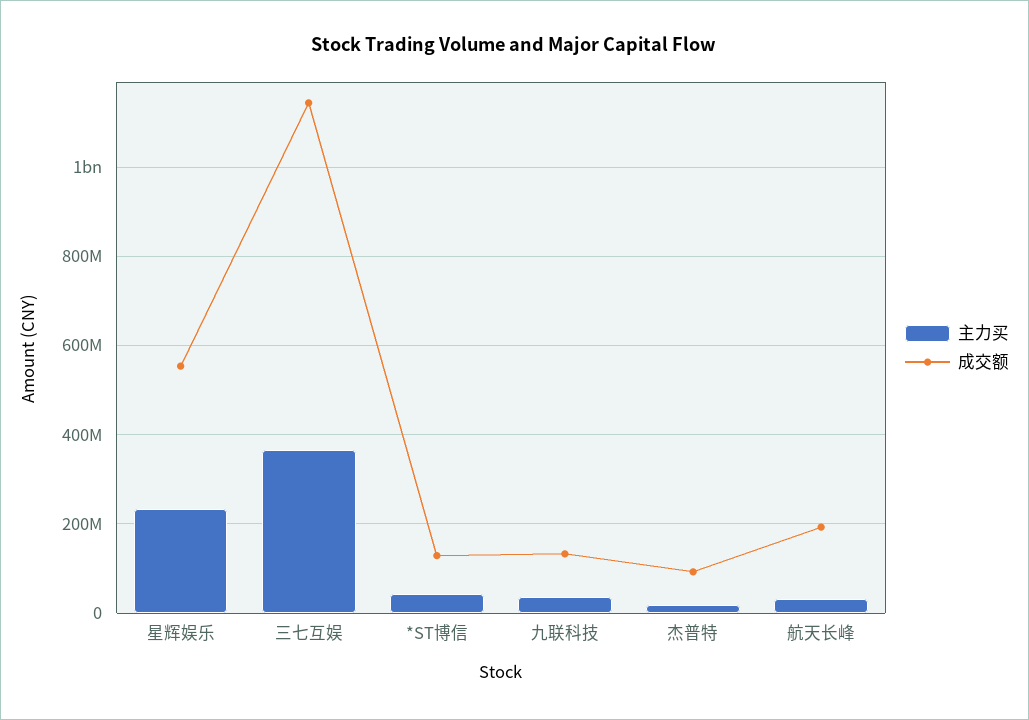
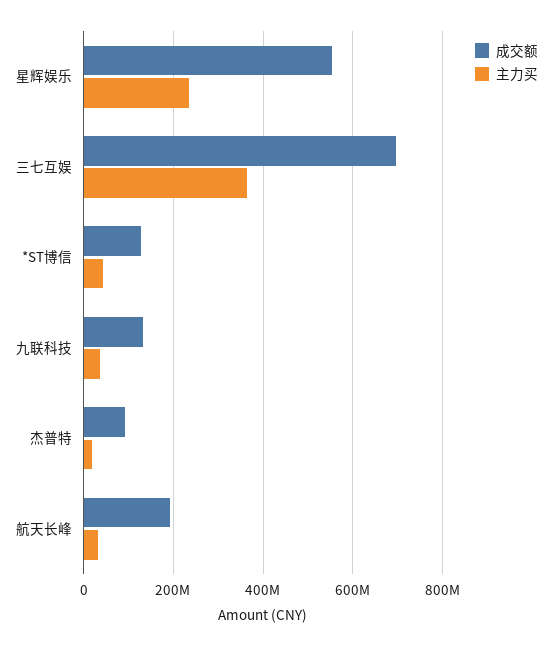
成交额, 三七互娱: 1140000000 -> 700000000

